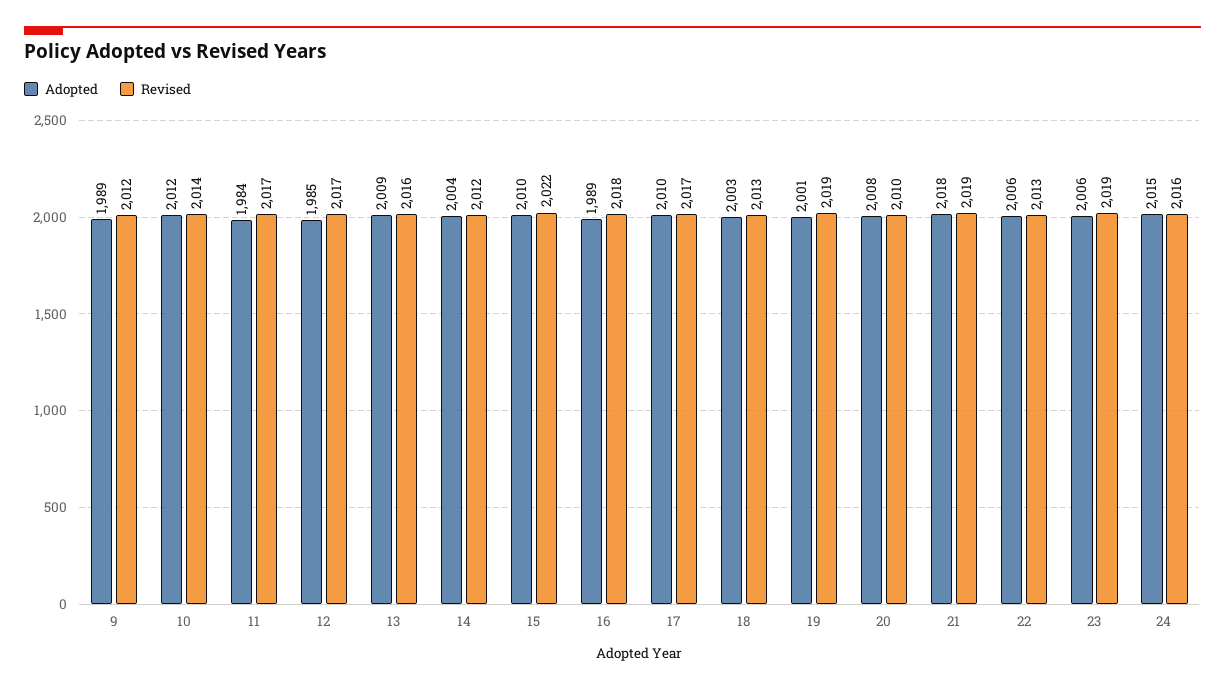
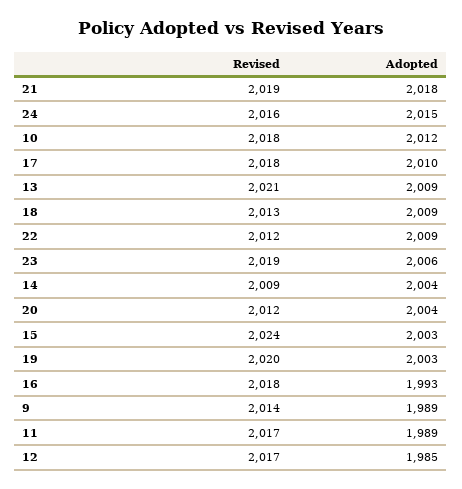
Revised, 9: 2012 -> 2014
Revised, 10: 2014 -> 2018
Adopted, 11: 1984 -> 1989
Revised, 13: 2016 -> 2021
Revised, 14: 2012 -> 2009
Adopted, 15: 2010 -> 2003
Revised, 15: 2022 -> 2024
Adopted, 16: 1989 -> 1993
Revised, 17: 2017 -> 2018
Adopted, 18: 2003 -> 2009
Adopted, 19: 2001 -> 2003
Revised, 19: 2019 -> 2020
Adopted, 20: 2008 -> 2004
Revised, 20: 2010 -> 2012
Adopted, 22: 2006 -> 2009
Revised, 22: 2013 -> 2012

